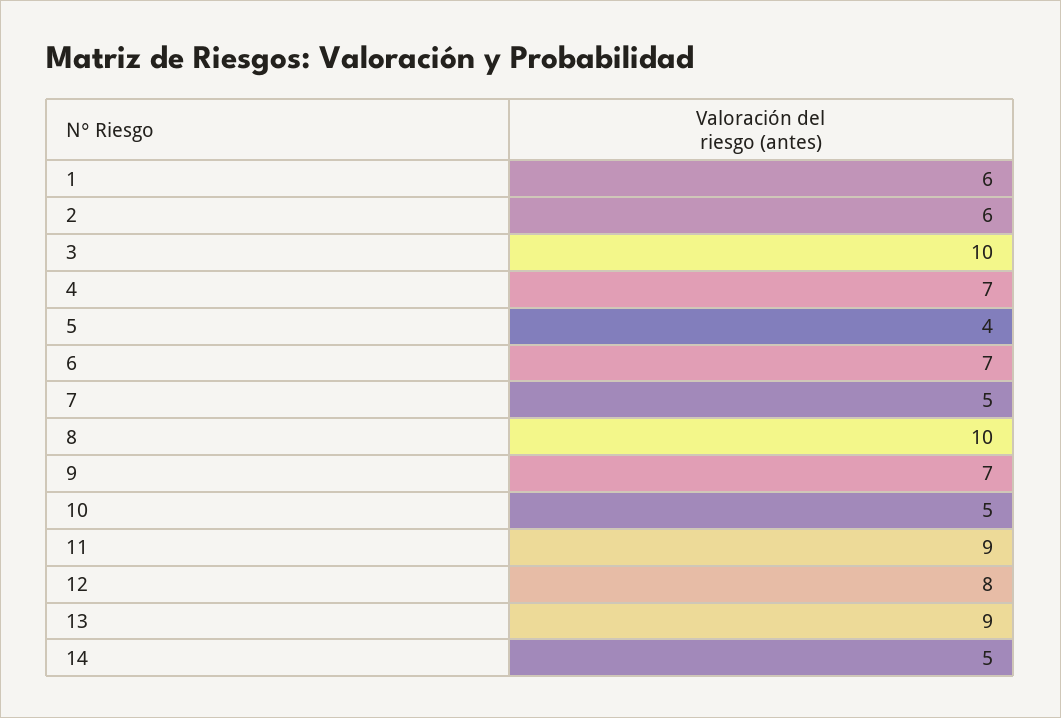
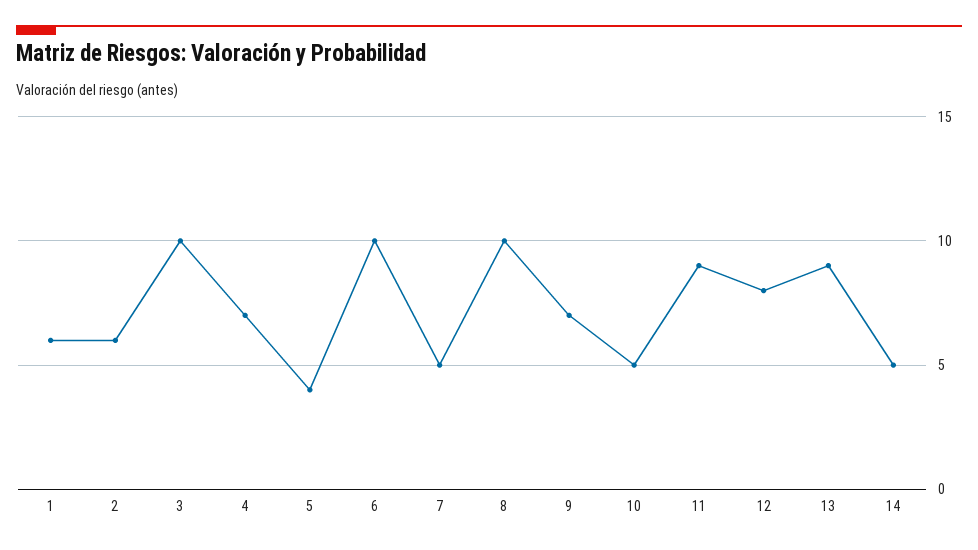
6: 7 -> 10

